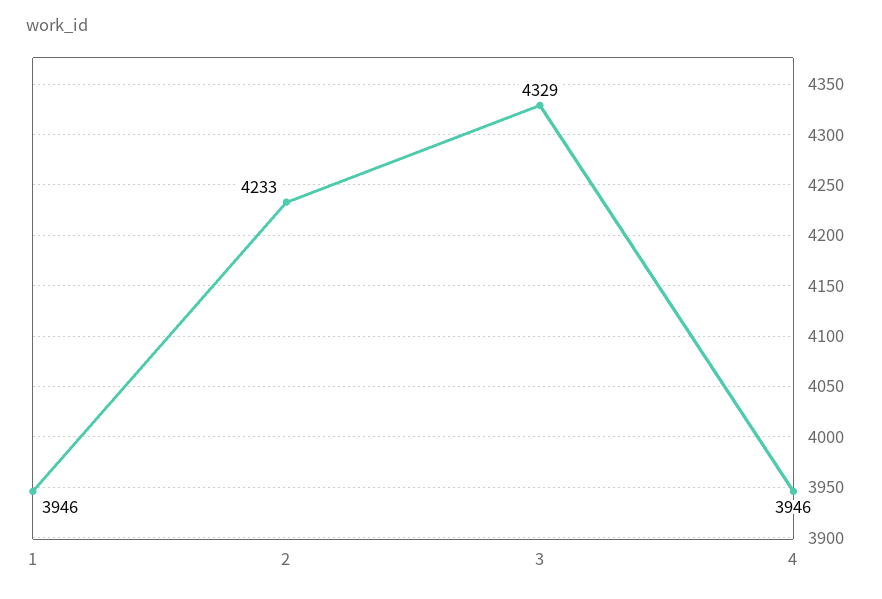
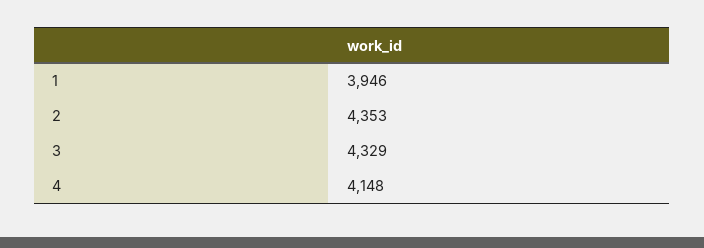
2: 4233 -> 4353
4: 3946 -> 4148

